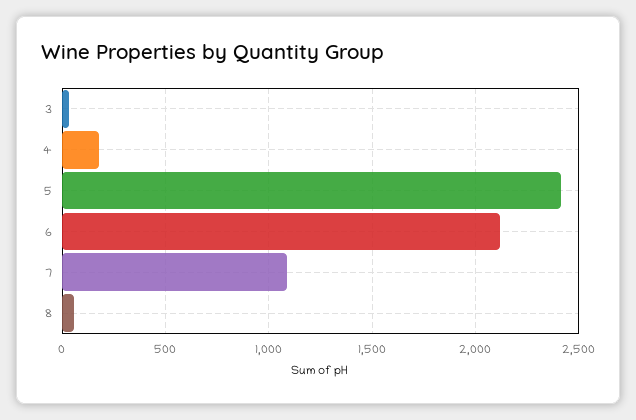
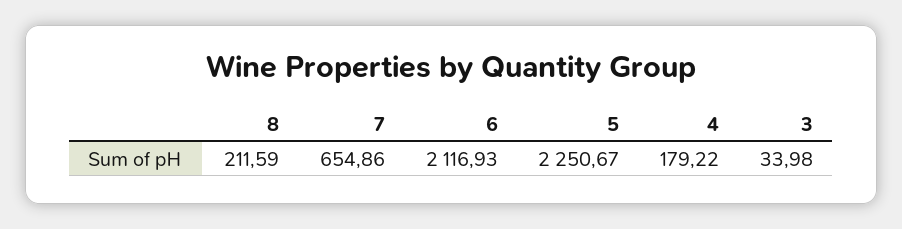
5: 2400 -> 2250.67
7: 1100 -> 654.86
8: 50 -> 211.59

